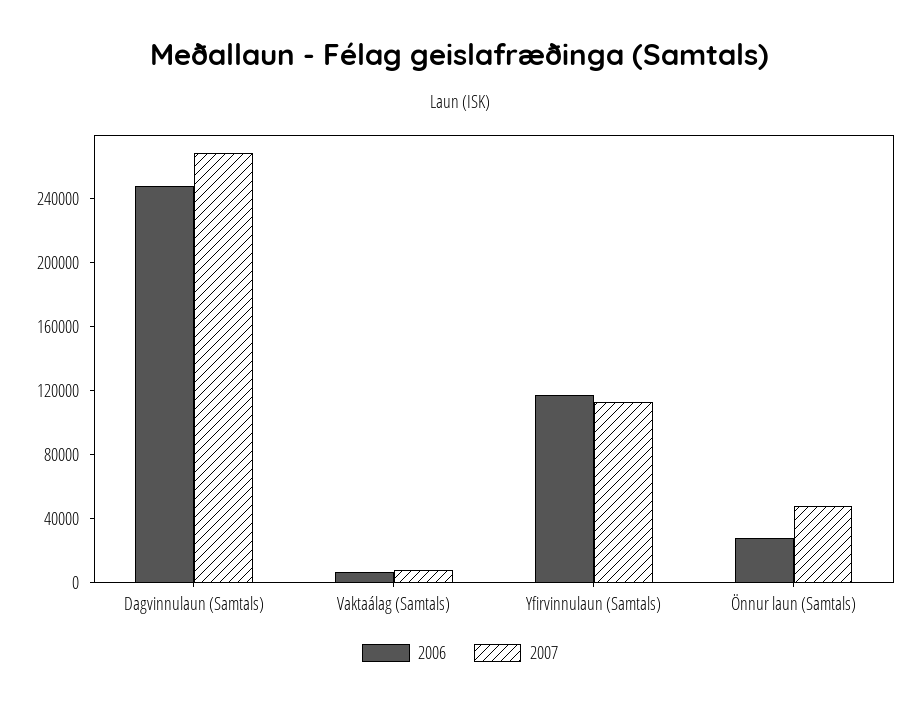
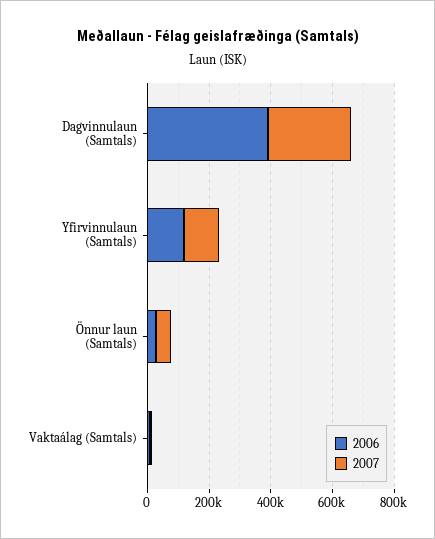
2006, Dagvinnulaun (Samtals): 250000 -> 400000

